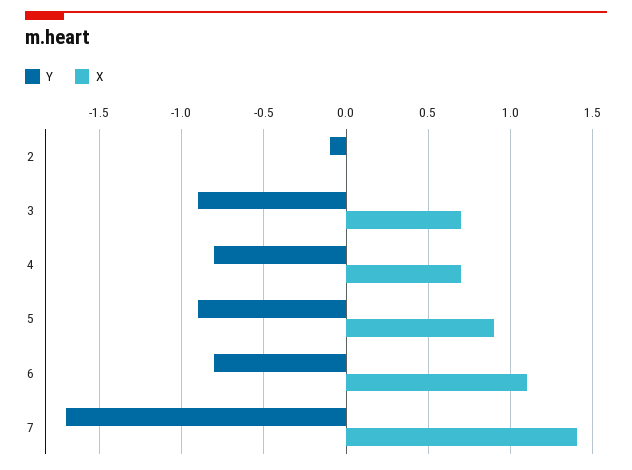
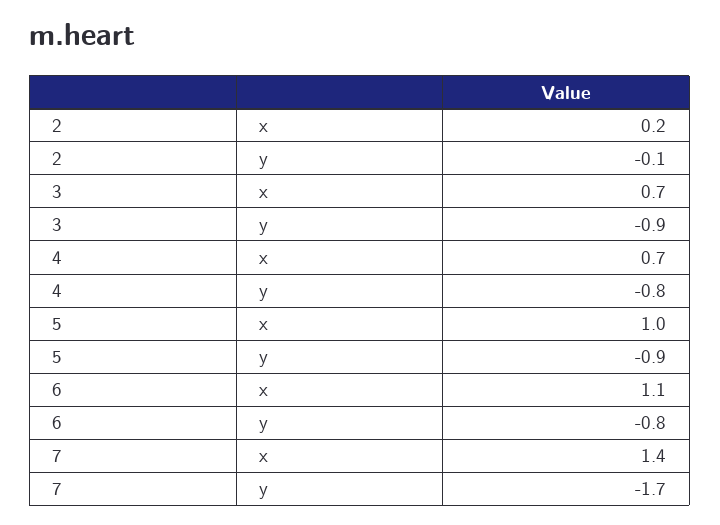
X, 2: 0 -> 0.2
X, 5: 0.9 -> 1

